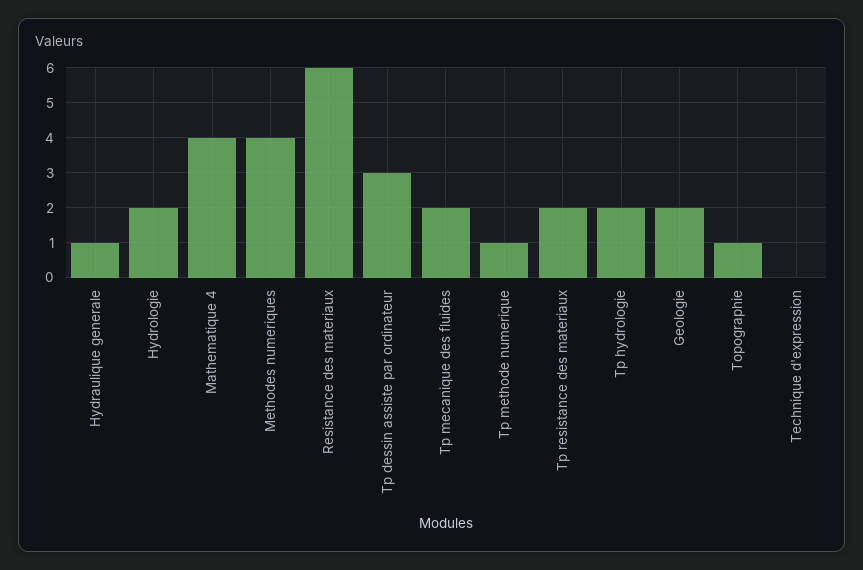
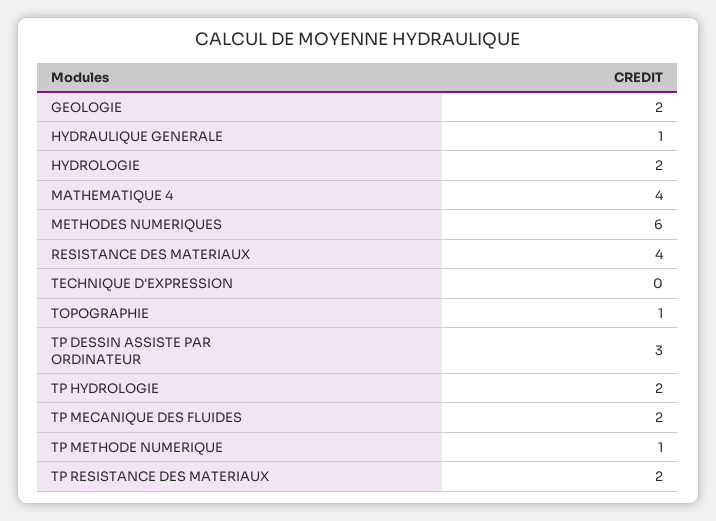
Methodes numeriques: 4 -> 6
Resistance des materiaux: 6 -> 4

